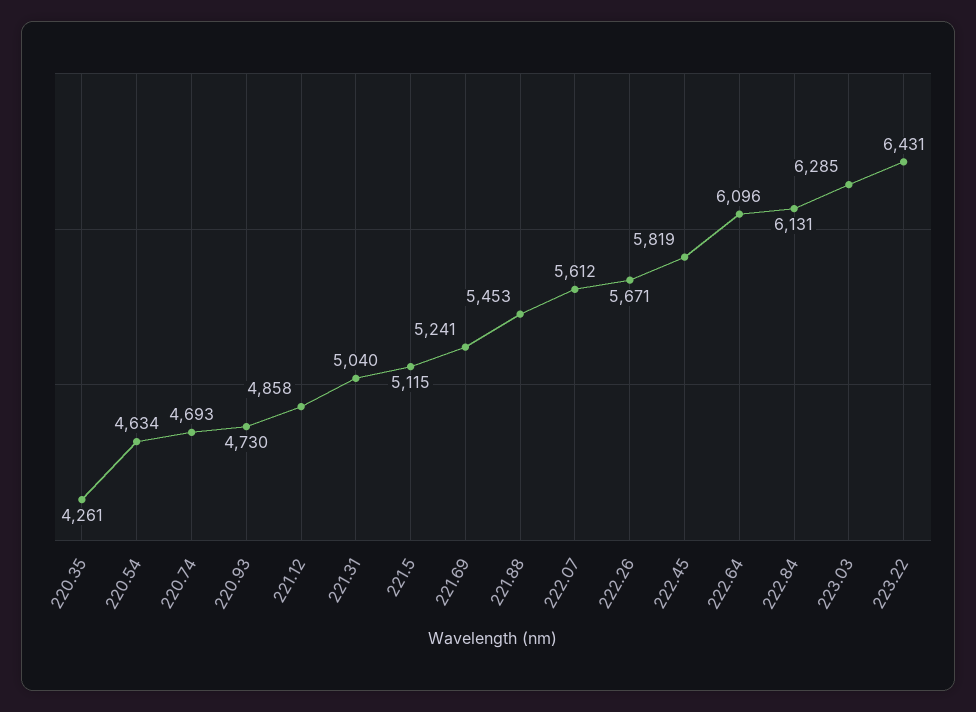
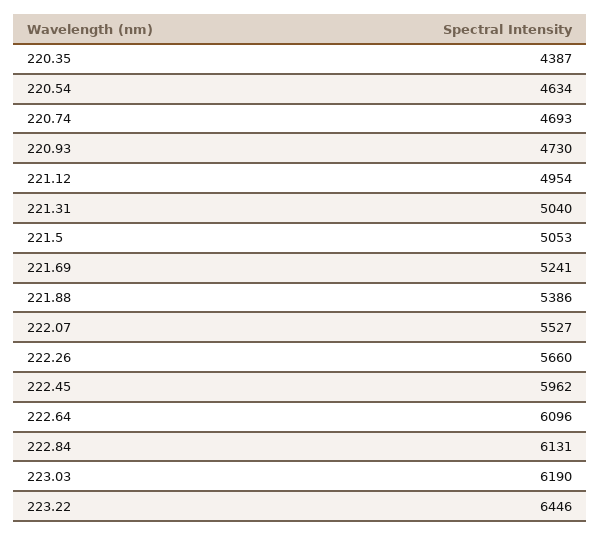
220.35: 4261 -> 4387
221.12: 4858 -> 4954
221.5: 5115 -> 5053
221.88: 5453 -> 5386
222.07: 5612 -> 5527
222.26: 5671 -> 5660
222.45: 5819 -> 5962
223.03: 6285 -> 6190
223.22: 6431 -> 6446

